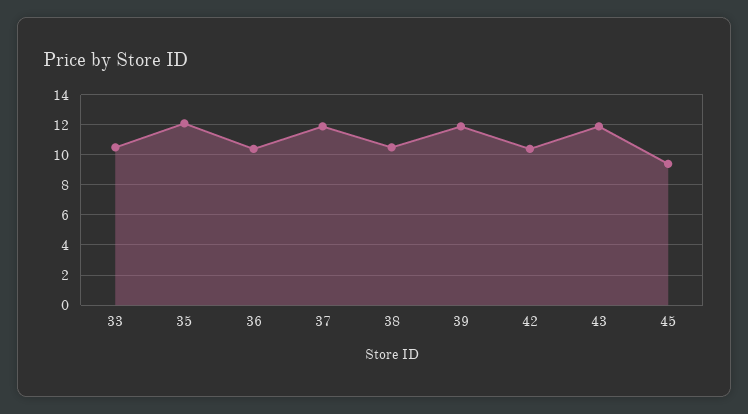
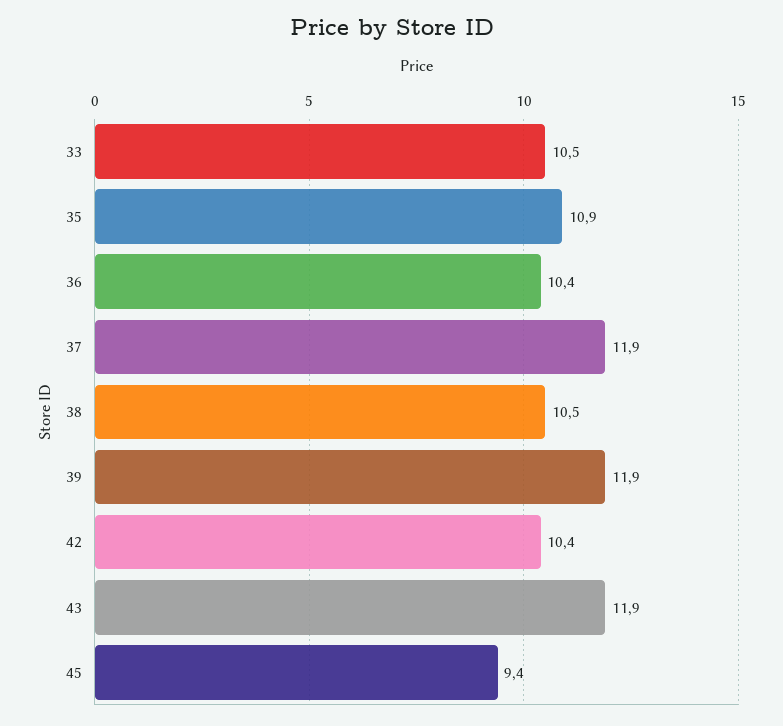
35: 12 -> 10.9

